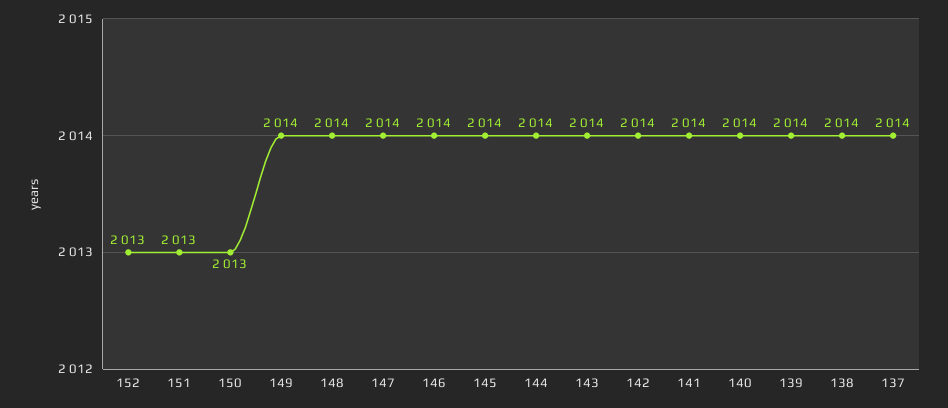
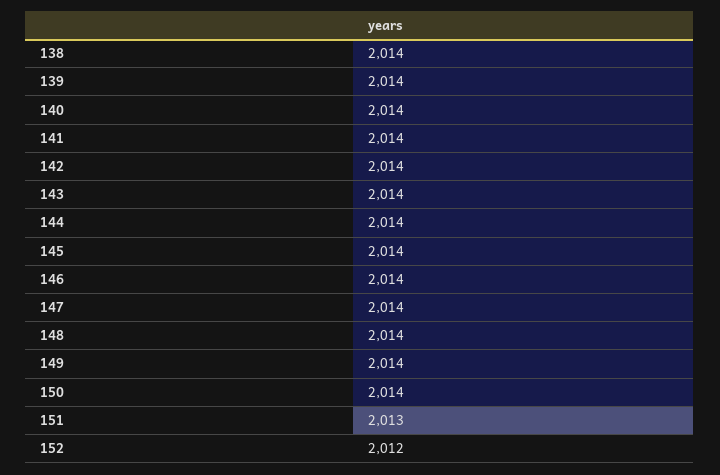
152: 2013 -> 2012
150: 2013 -> 2014
137: 2014 -> none

